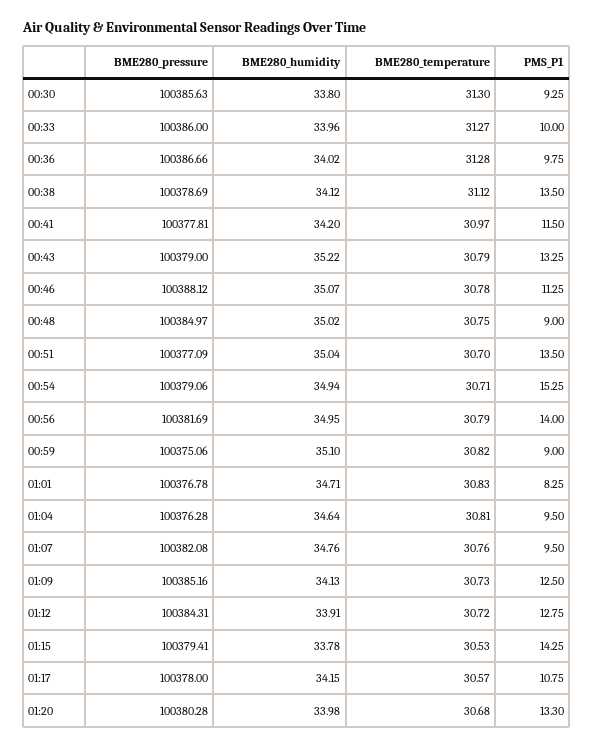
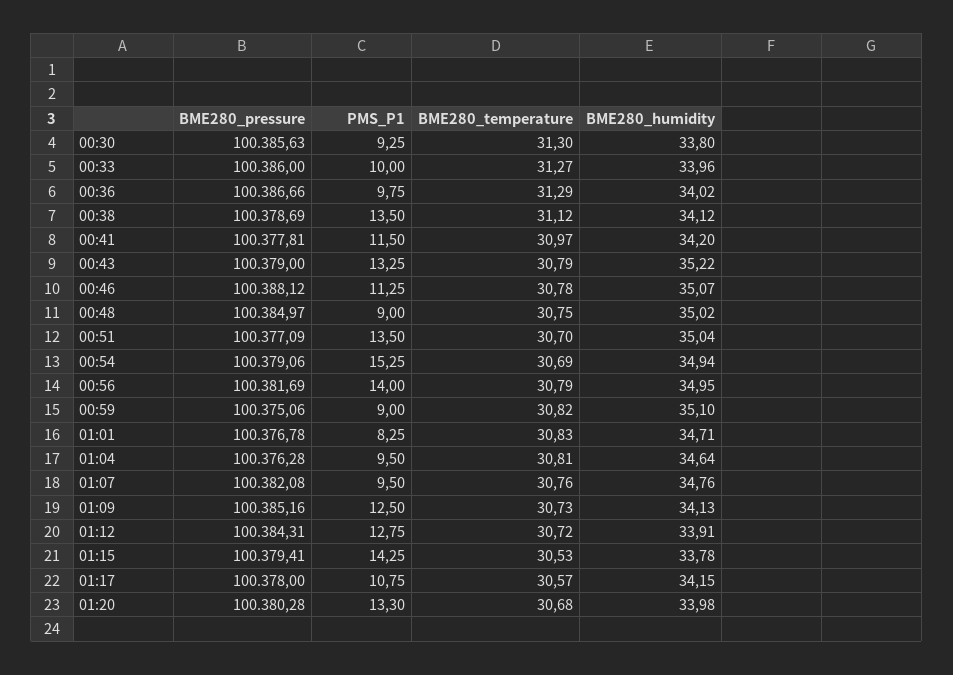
BME280_temperature, 00:36: 31.28 -> 31.29
BME280_temperature, 00:54: 30.71 -> 30.69

